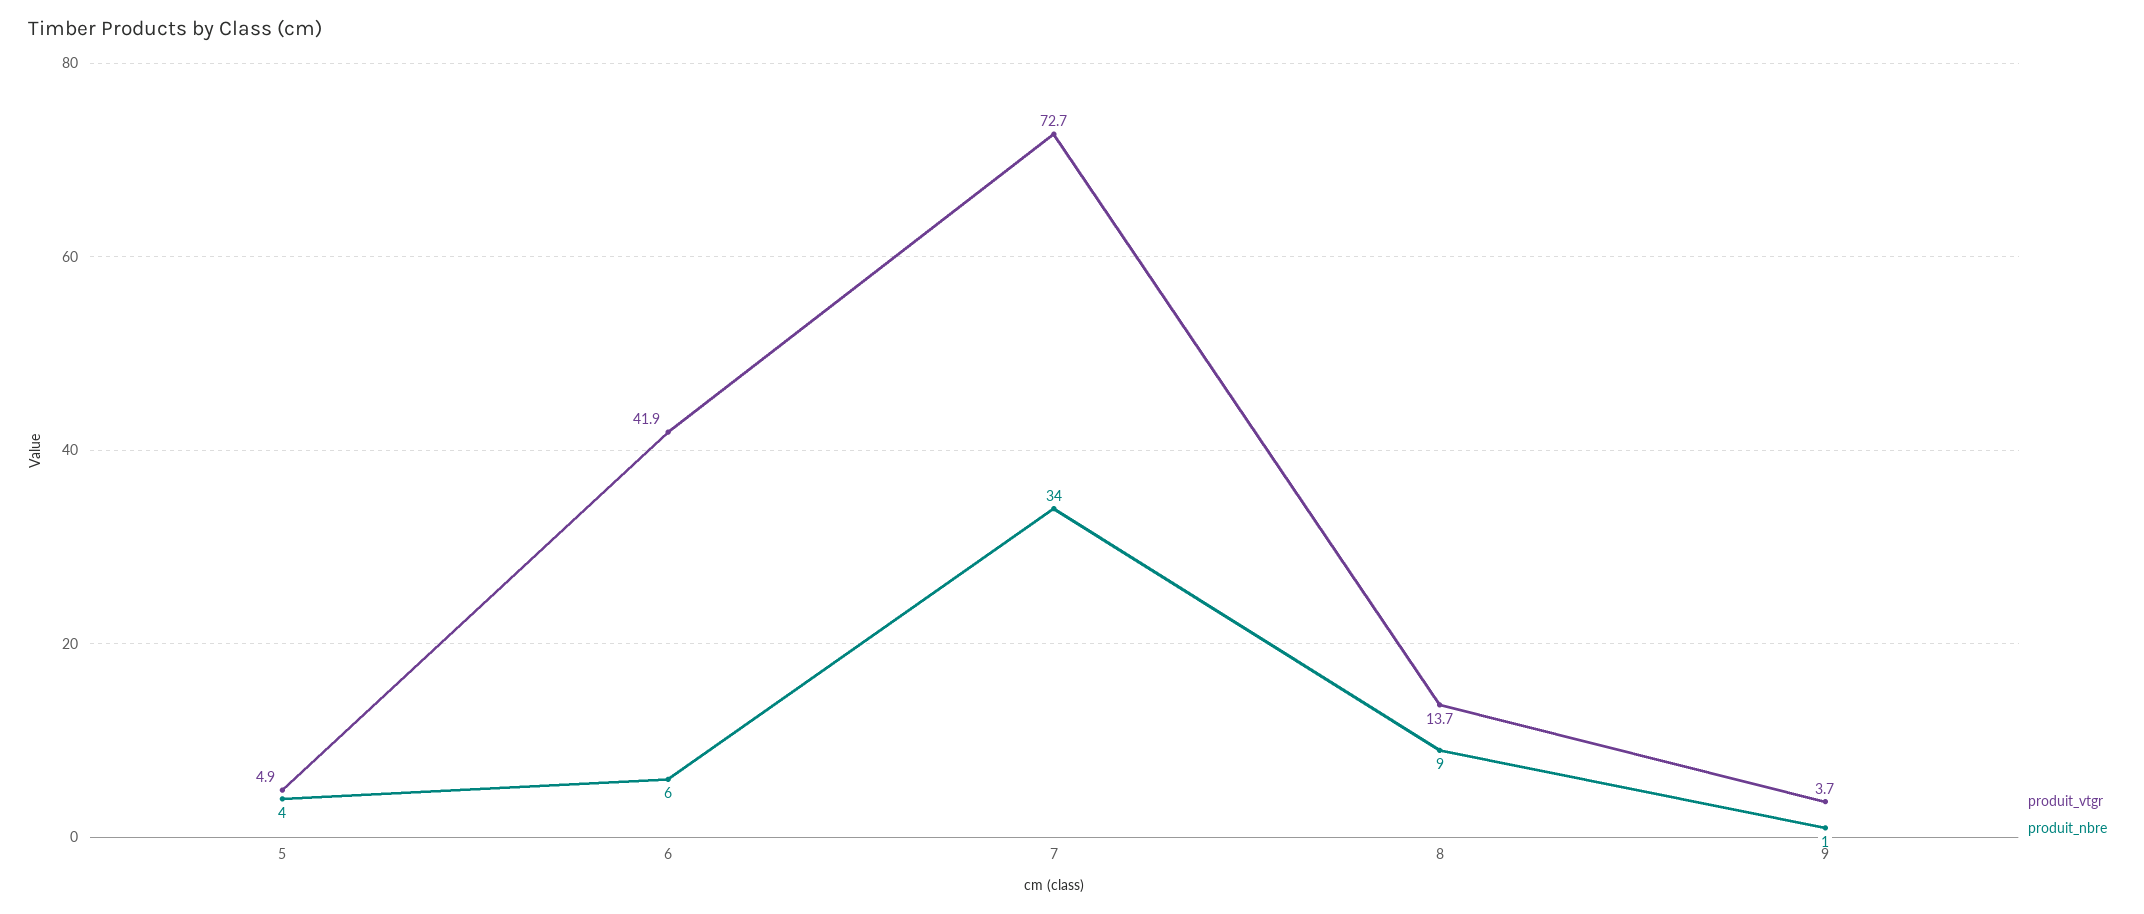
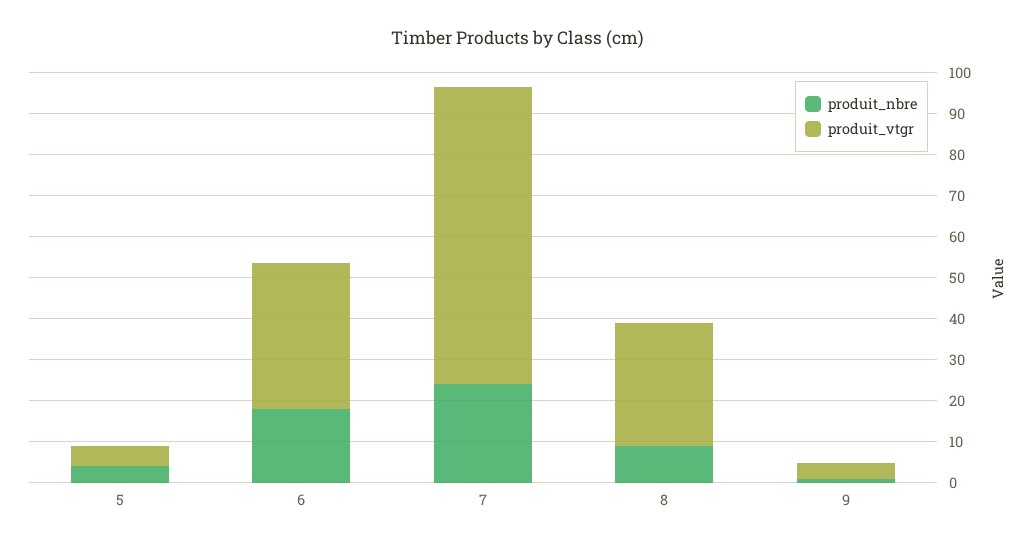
produit_vtgr, 6: 41.9 -> 36
produit_nbre, 6: 6 -> 18
produit_nbre, 7: 34 -> 24
produit_vtgr, 8: 13.7 -> 30

